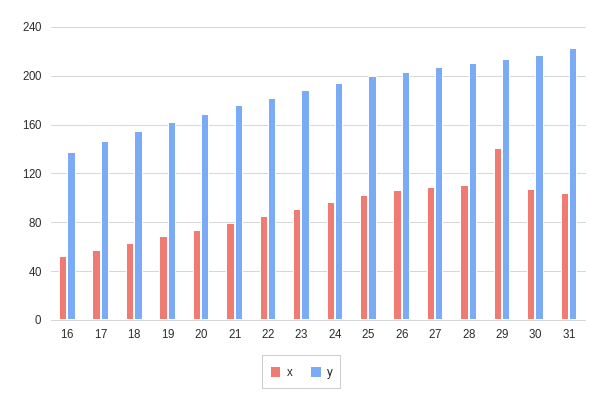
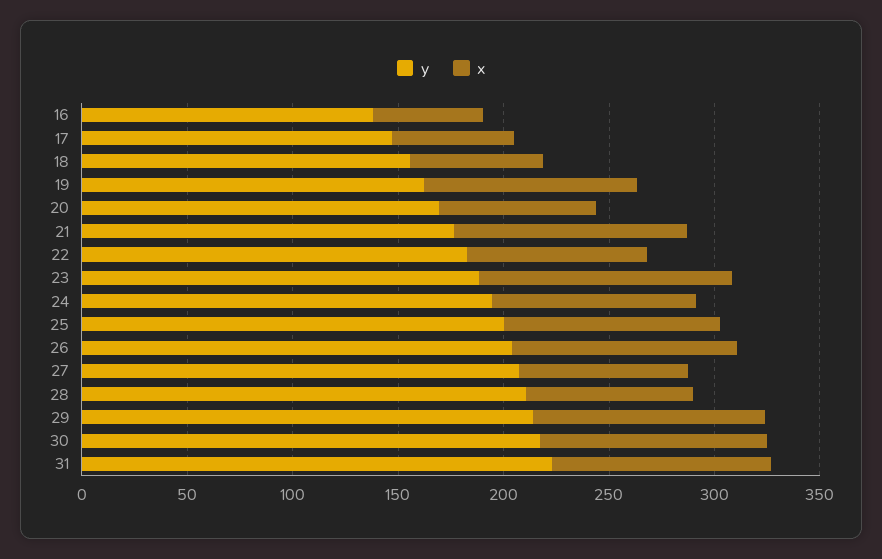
x, 19: 70 -> 100
x, 21: 80 -> 110
x, 23: 90 -> 120
x, 27: 110 -> 80
x, 28: 110 -> 80
x, 29: 140 -> 110

